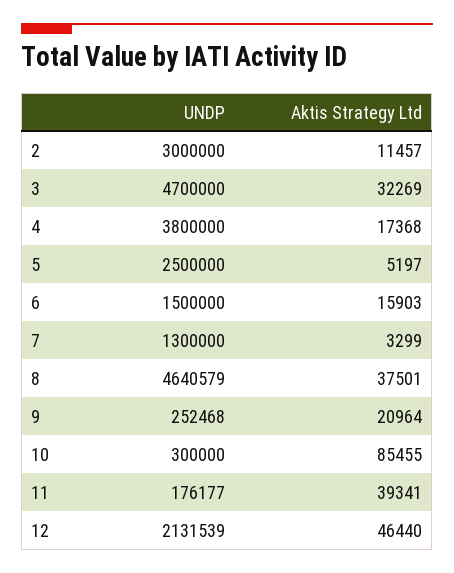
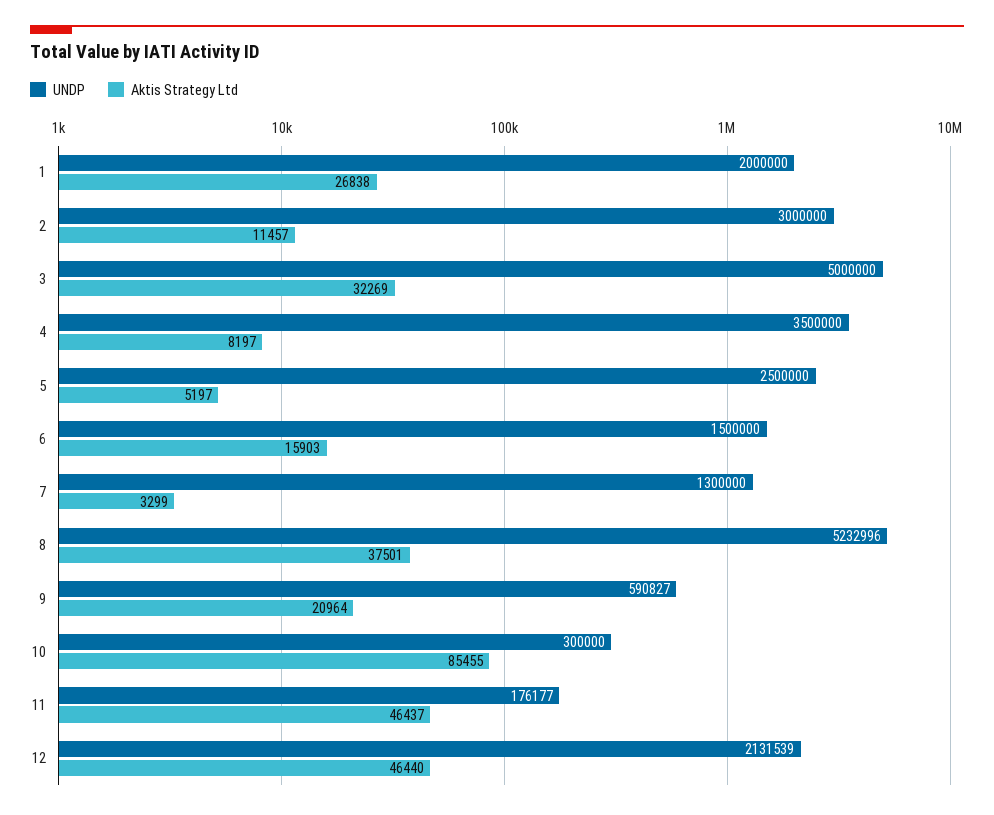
UNDP, 3: 4700000 -> 5000000
UNDP, 4: 3800000 -> 3500000
Aktis Strategy Ltd, 4: 17368 -> 8197
UNDP, 8: 4640579 -> 5232996
UNDP, 9: 252468 -> 590827
Aktis Strategy Ltd, 11: 39341 -> 46437
UNDP, 1: none -> 2000000
Aktis Strategy Ltd, 1: none -> 26838

